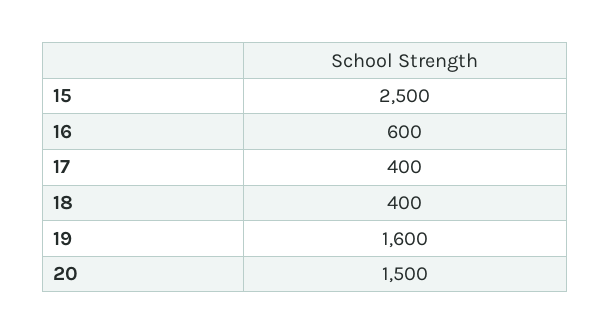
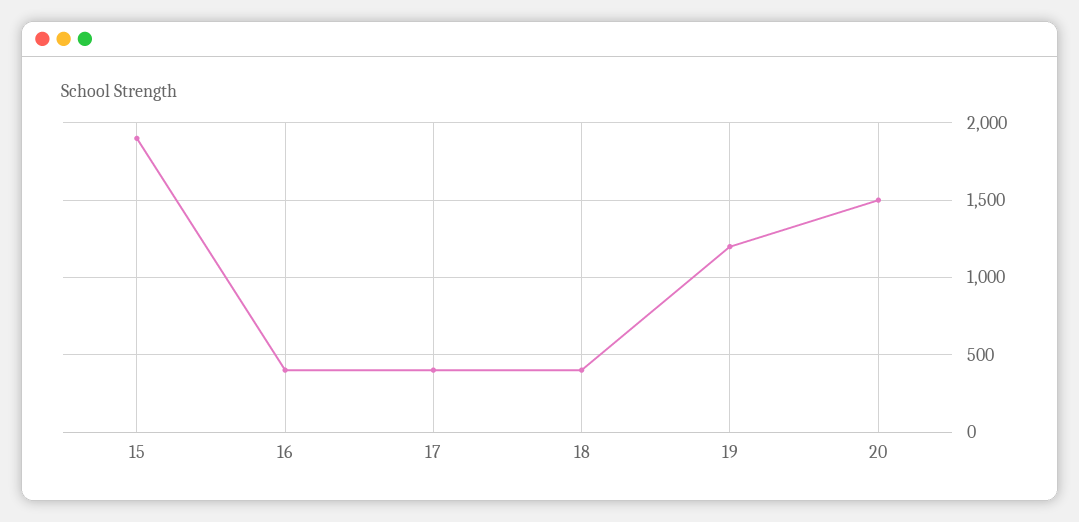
15: 2500 -> 1900
16: 600 -> 400
19: 1600 -> 1200

